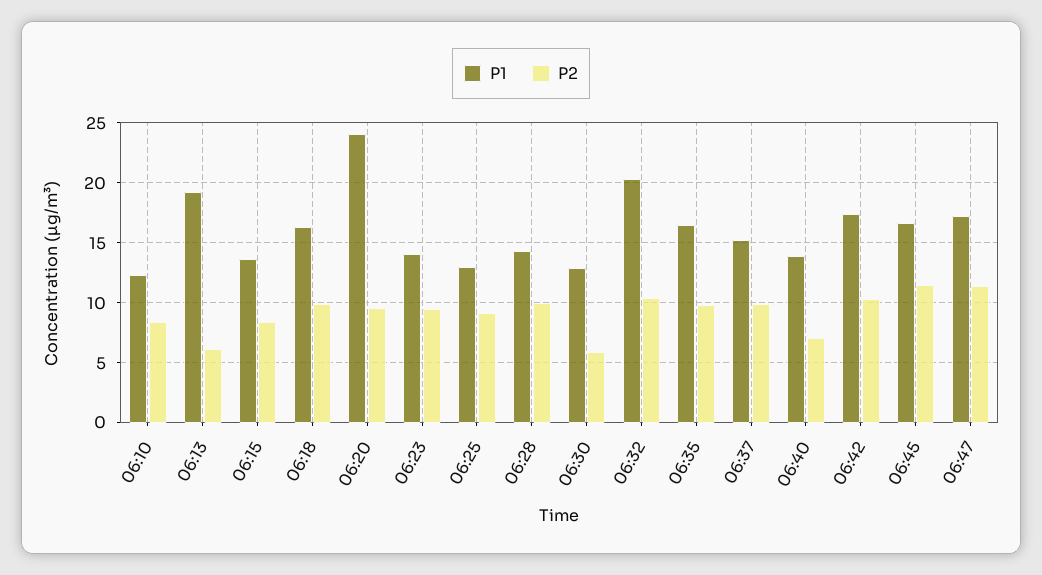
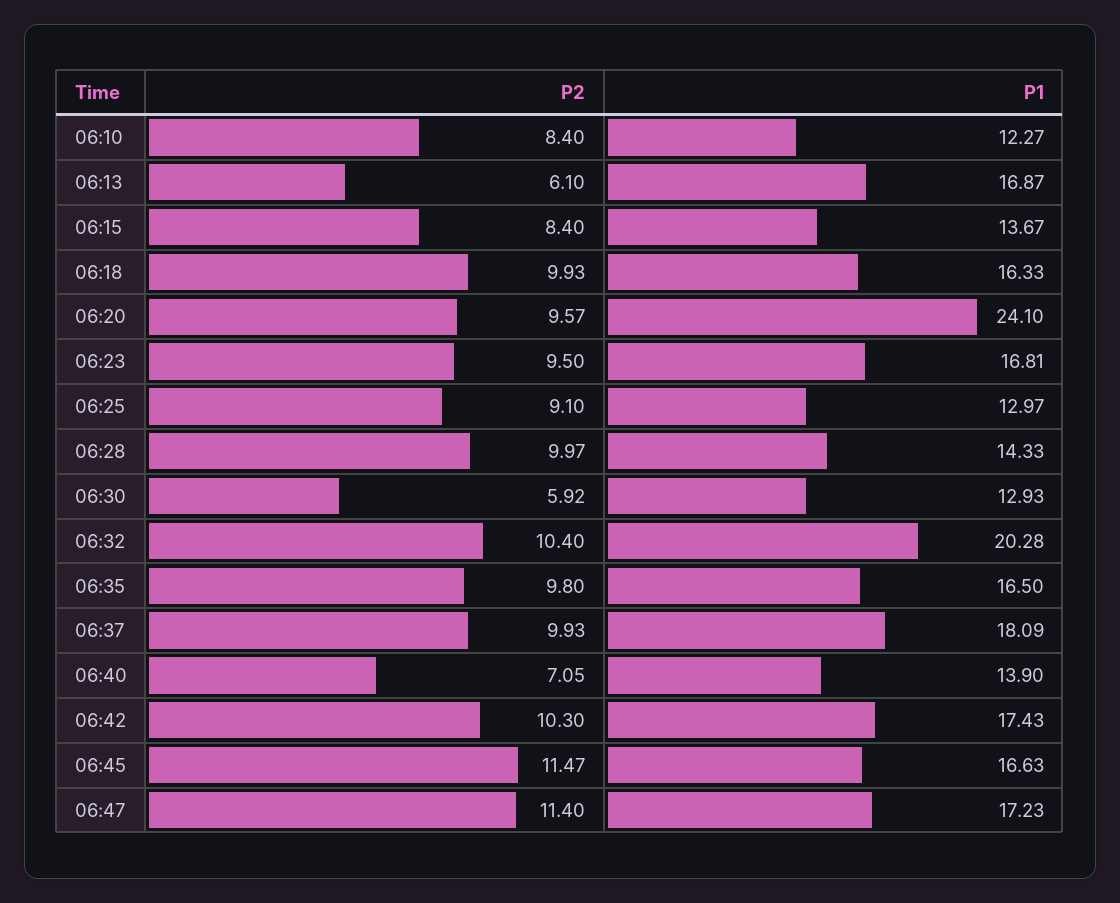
P1, 06:13: 19 -> 16.87
P1, 06:23: 14 -> 16.81
P1, 06:37: 15 -> 18.09

